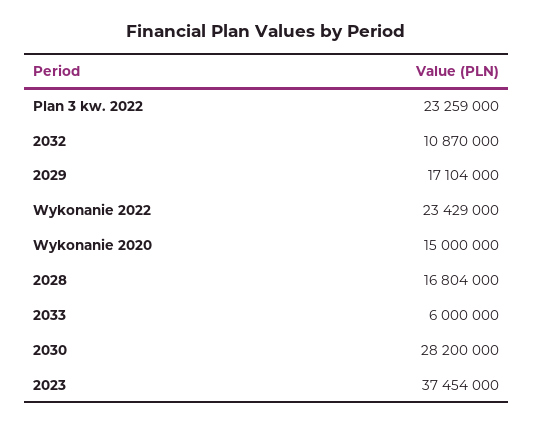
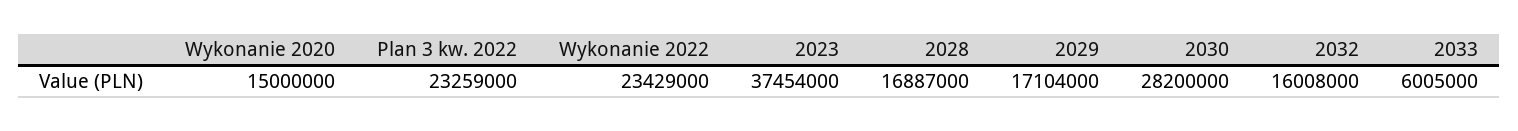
2032: 10870000 -> 16008000
2028: 16804000 -> 16887000
2033: 6000000 -> 6005000

